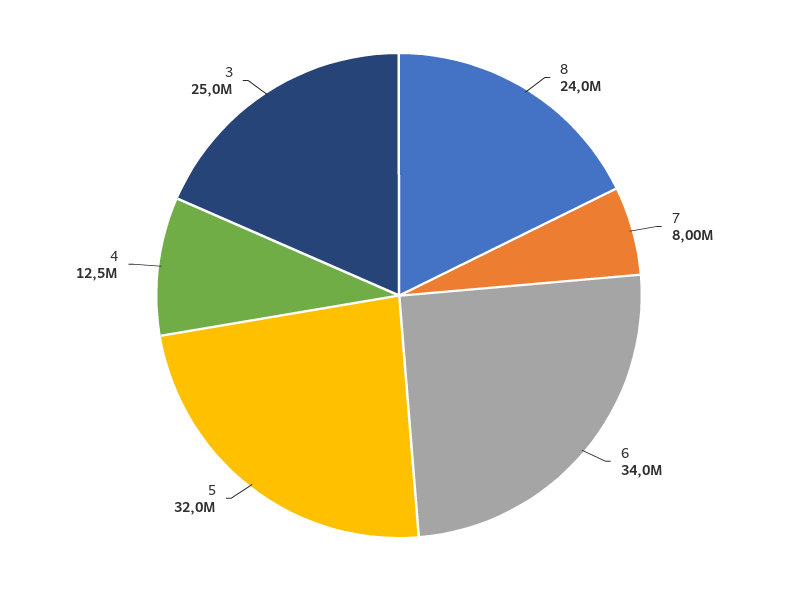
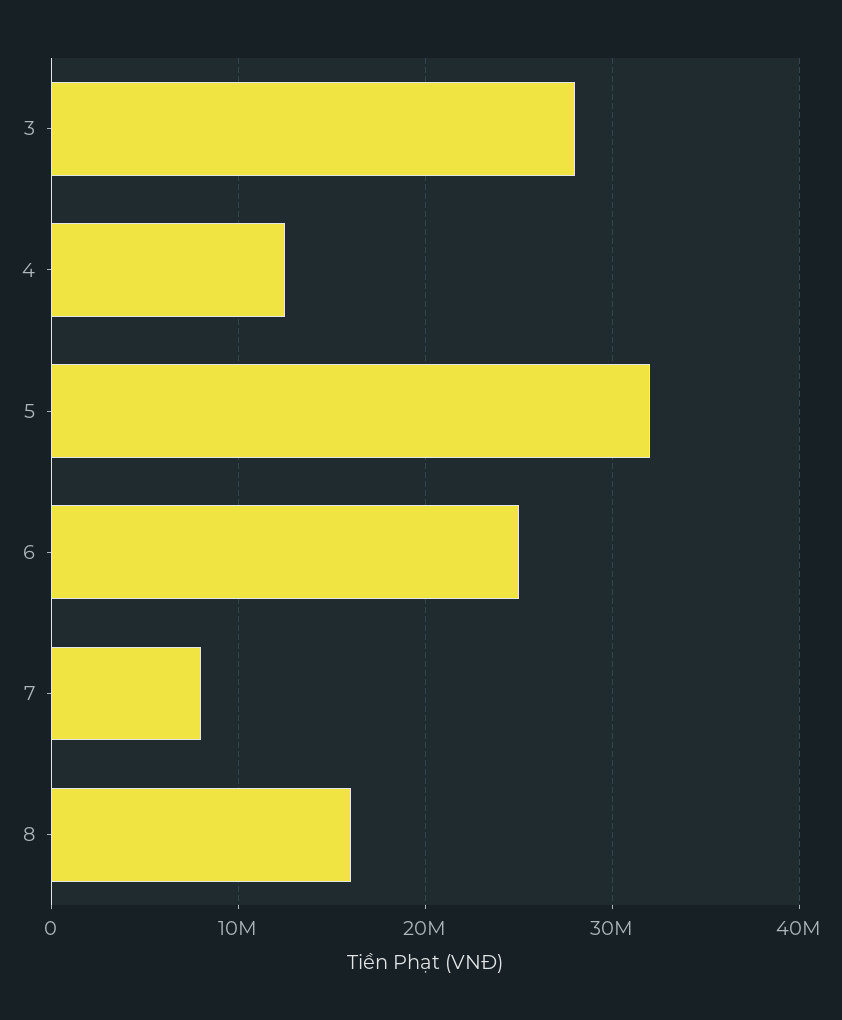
8: 24000000 -> 16000000
6: 34000000 -> 25000000
3: 25000000 -> 28000000

